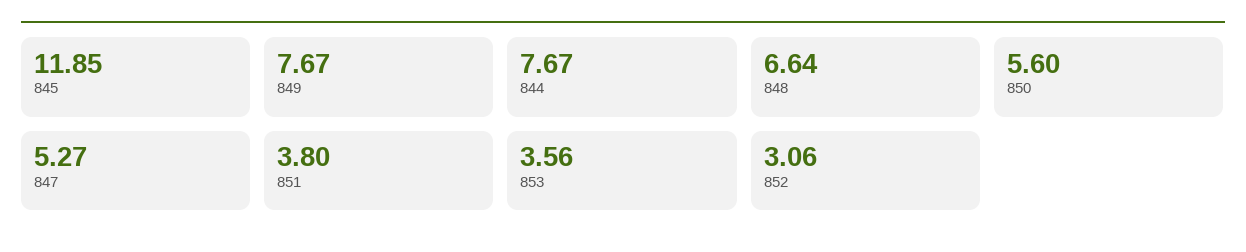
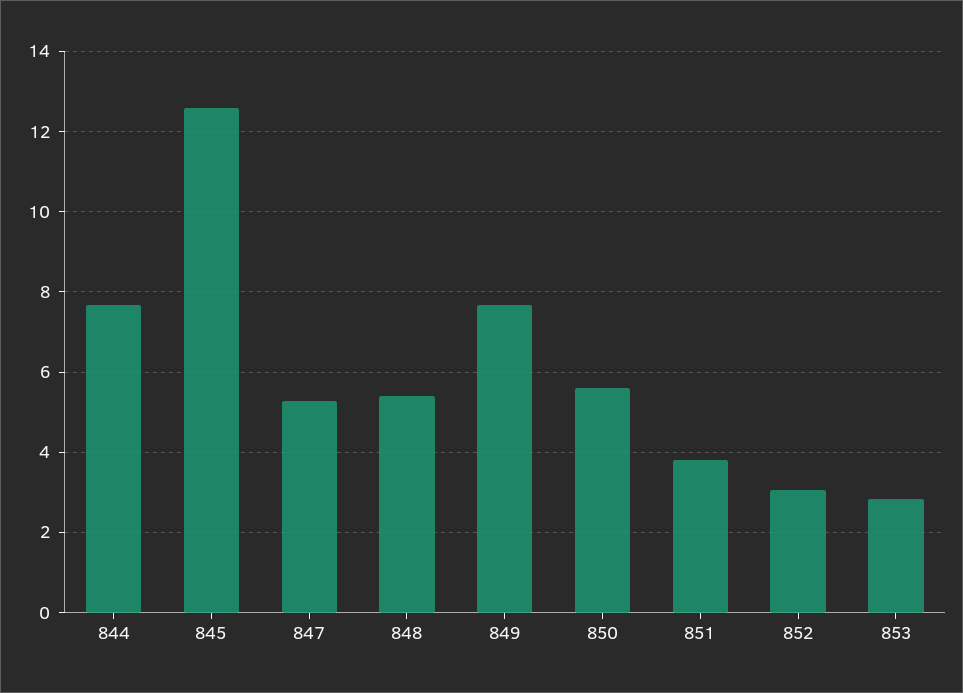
845: 11.85 -> 12.6
848: 6.64 -> 5.4
853: 3.56 -> 2.8

